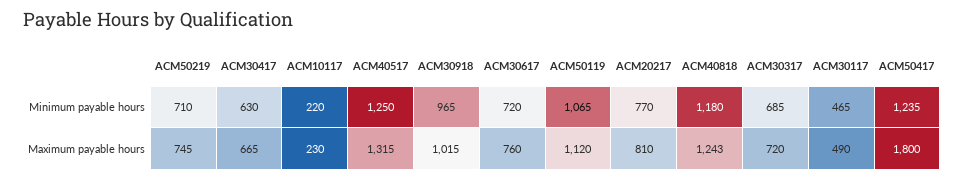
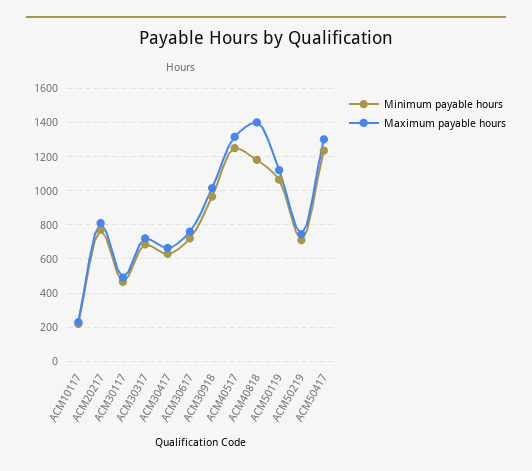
Maximum payable hours, ACM40818: 1243 -> 1400
Maximum payable hours, ACM50417: 1800 -> 1300

